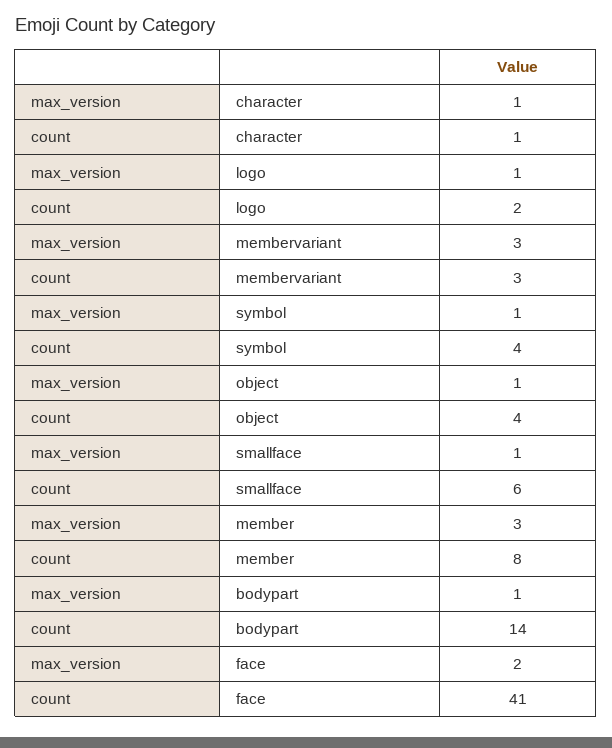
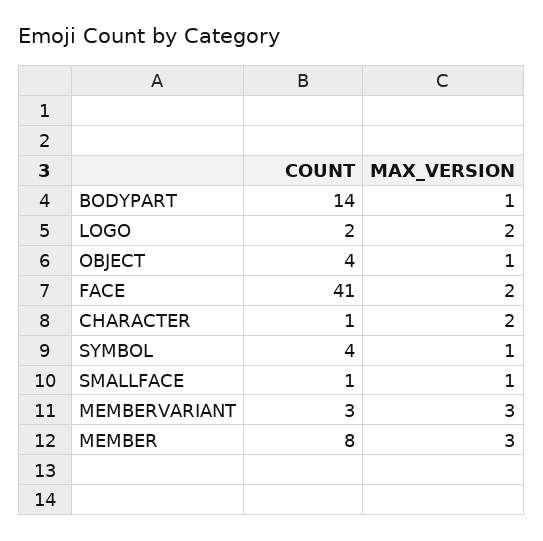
max_version, character: 1 -> 2
max_version, logo: 1 -> 2
count, smallface: 6 -> 1

